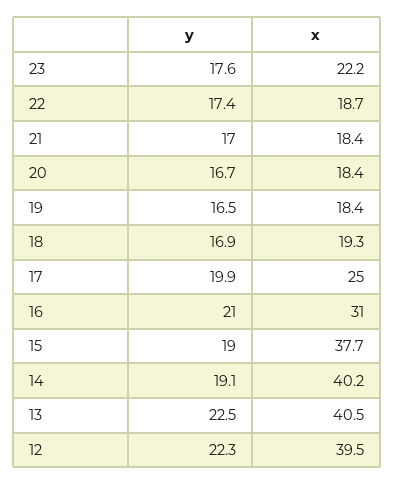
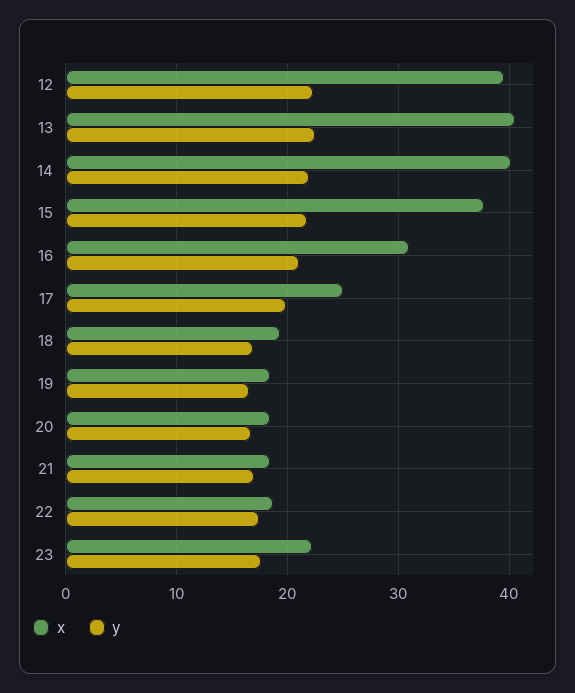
y, 15: 19 -> 22
y, 14: 19.1 -> 22

